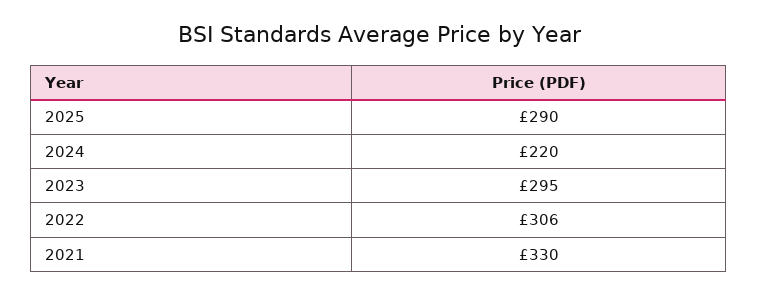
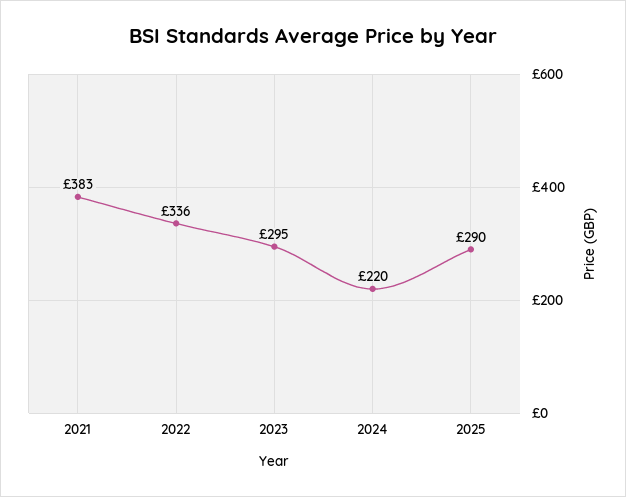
2022: 306 -> 336
2021: 330 -> 383

